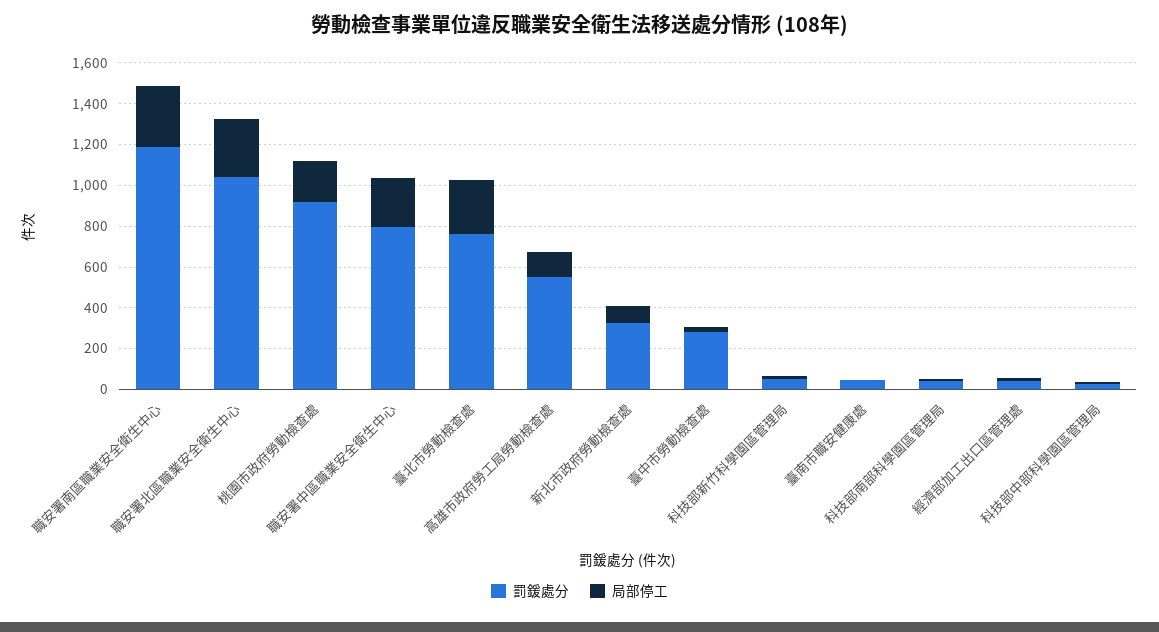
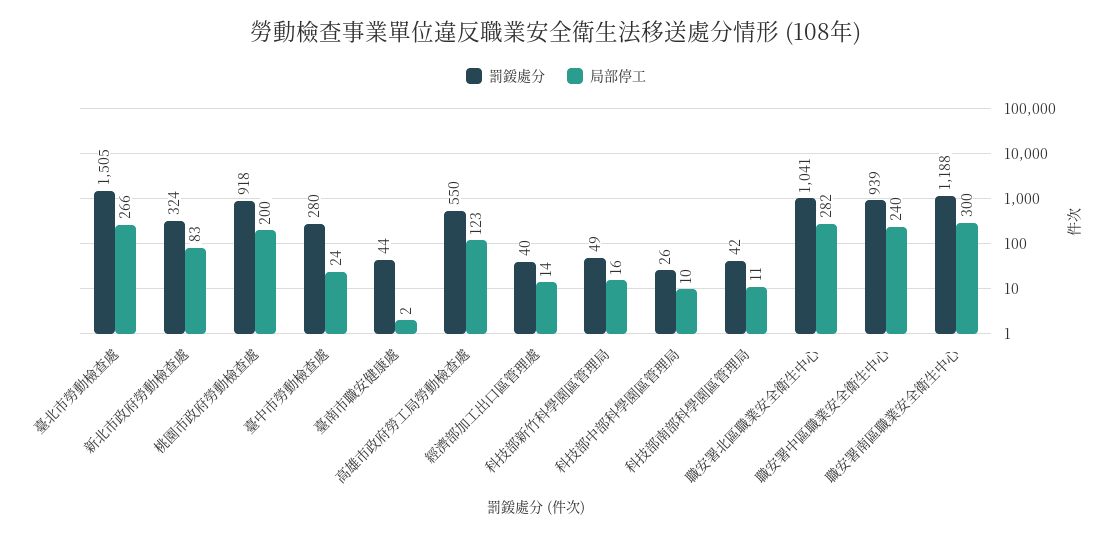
罰鍰處分, 職安署中區職業安全衛生中心: 800 -> 939
罰鍰處分, 臺北市勞動檢查處: 750 -> 1505

